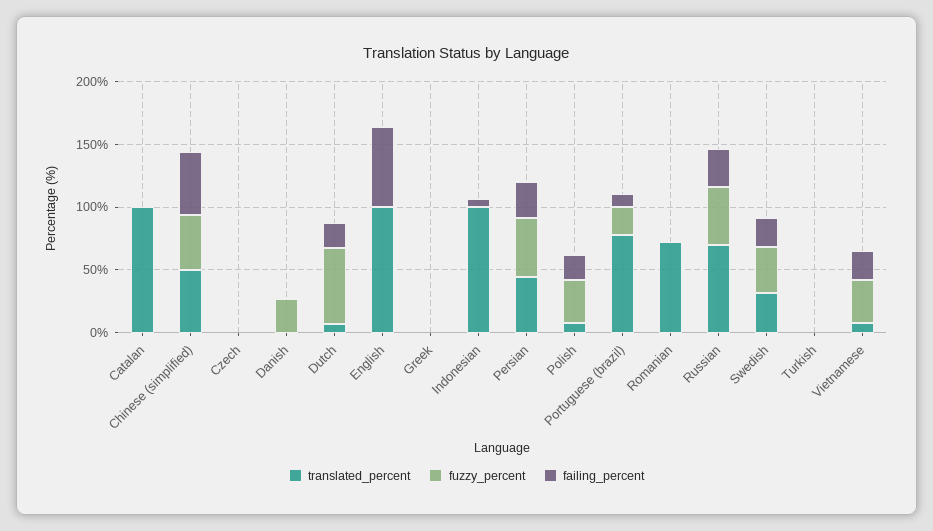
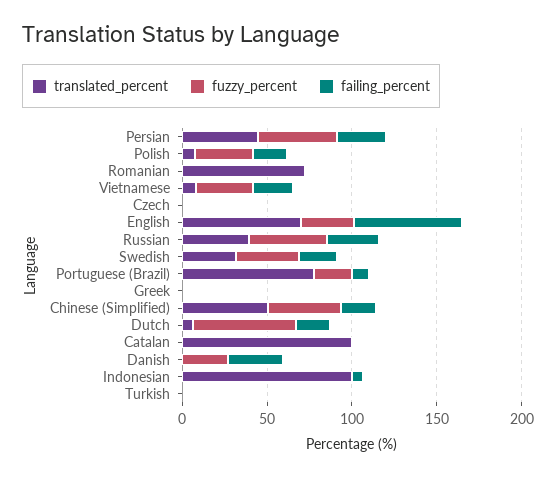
failing_percent, Chinese (simplified): 50 -> 20
failing_percent, Danish: 0 -> 30
translated_percent, English: 100 -> 70
fuzzy_percent, English: 0 -> 30
translated_percent, Russian: 70 -> 40

